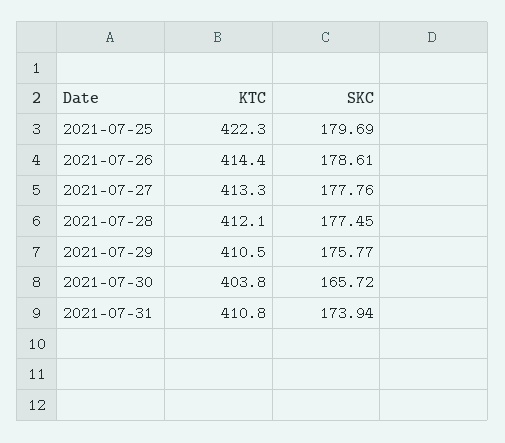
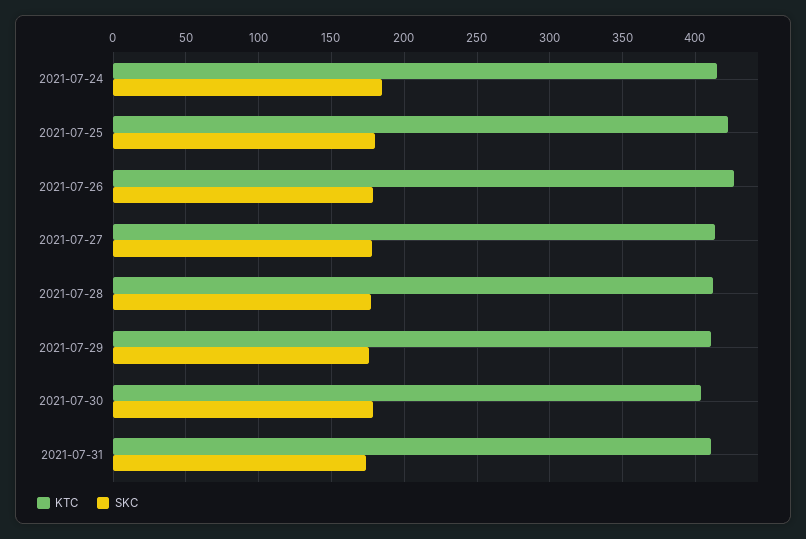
KTC, 2021-07-26: 414.4 -> 425
SKC, 2021-07-30: 165.72 -> 180
KTC, 2021-07-24: none -> 415
SKC, 2021-07-24: none -> 185

